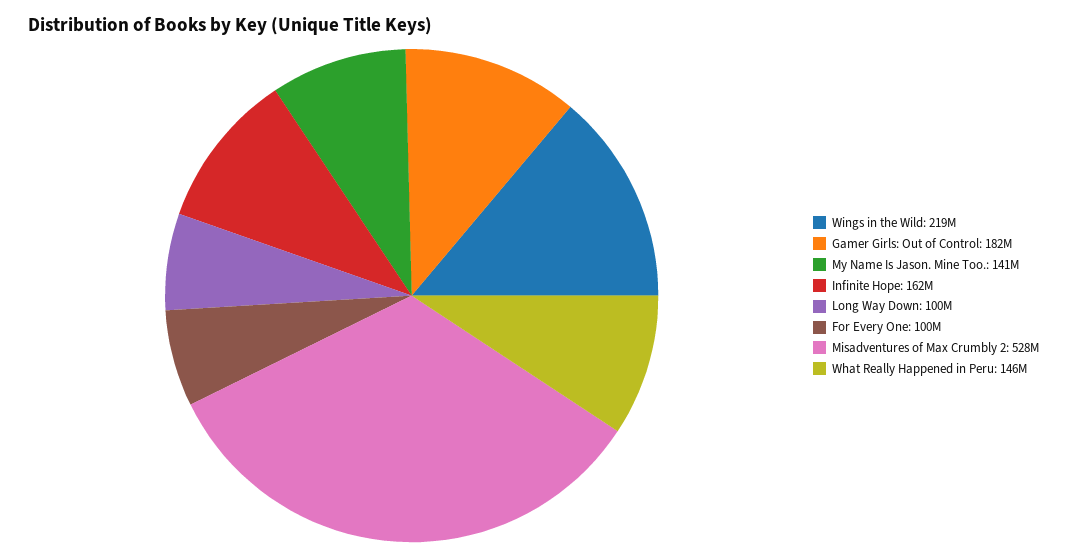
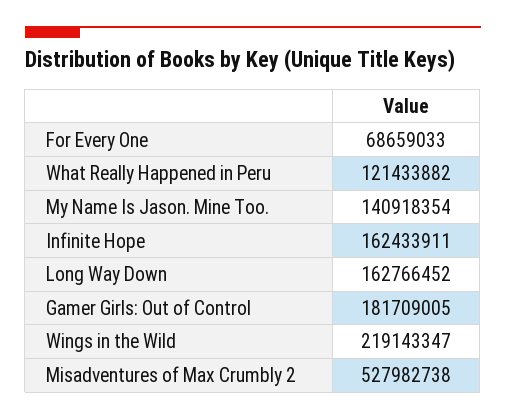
Long Way Down: 100000000 -> 162766452
For Every One: 100000000 -> 68659033
What Really Happened in Peru: 146000000 -> 121433882

